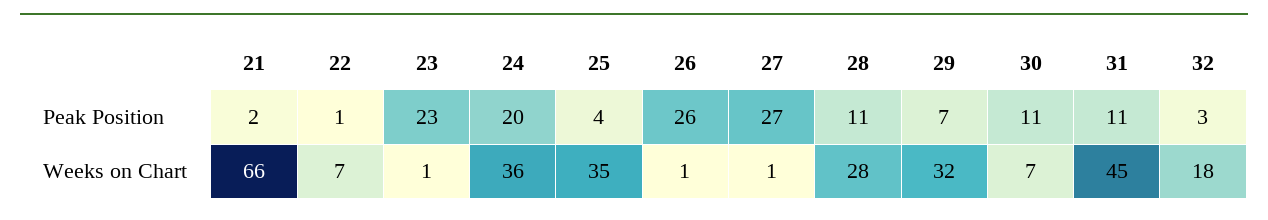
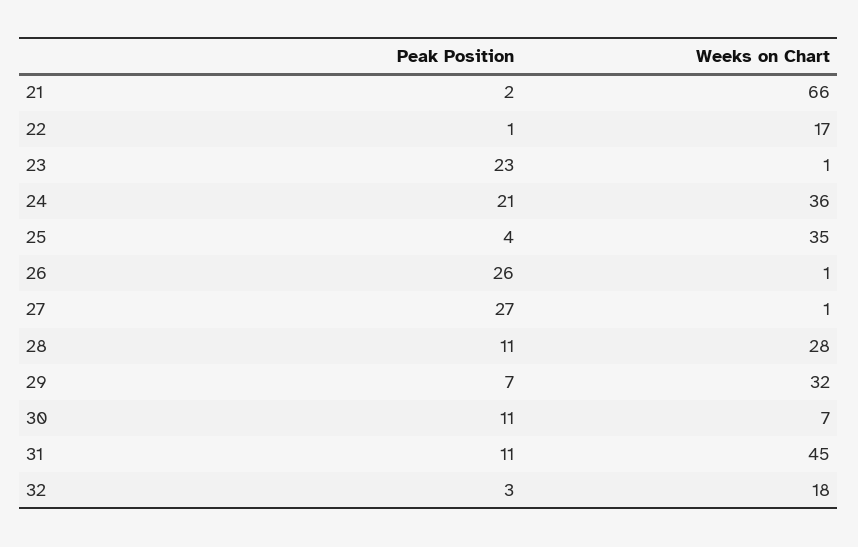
24, Peak Position: 20 -> 21
22, Weeks on Chart: 7 -> 17

